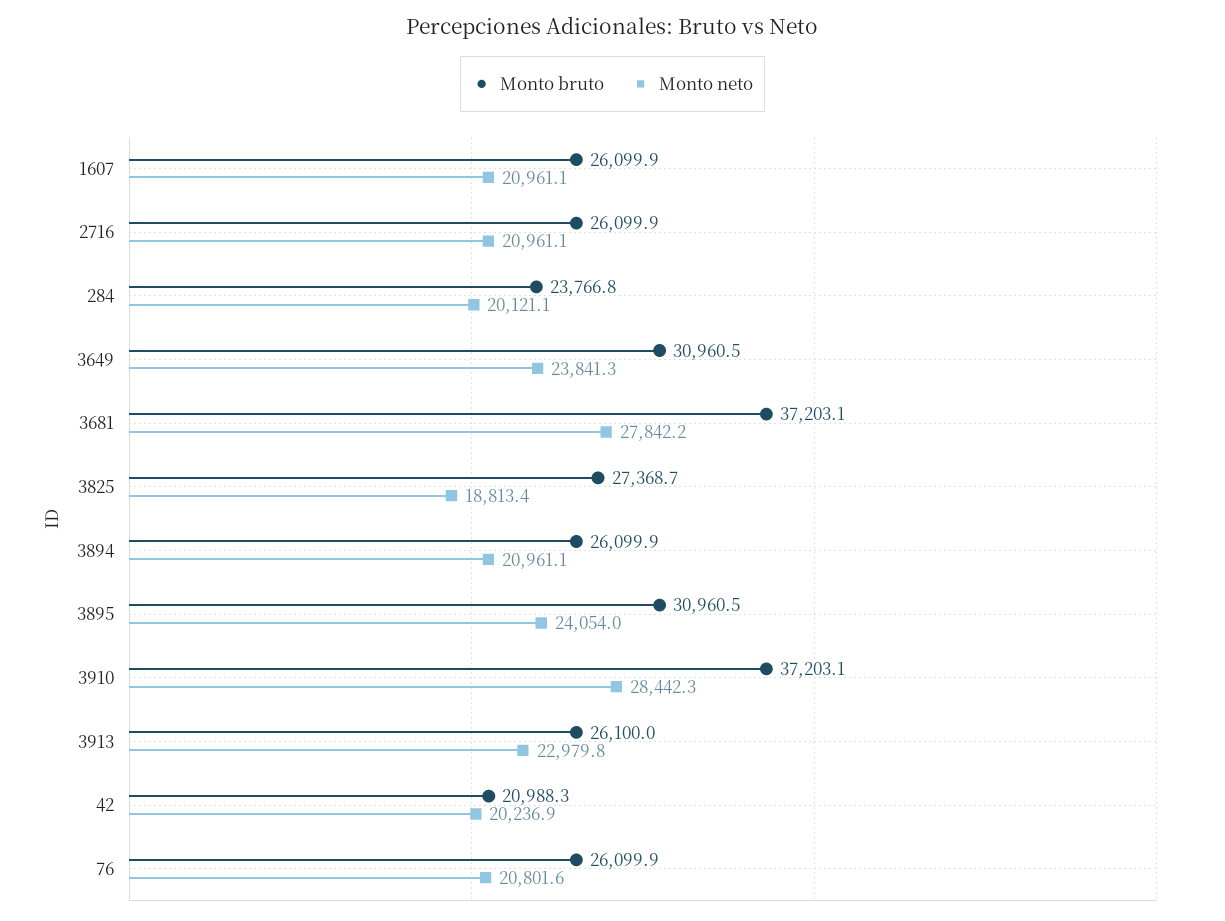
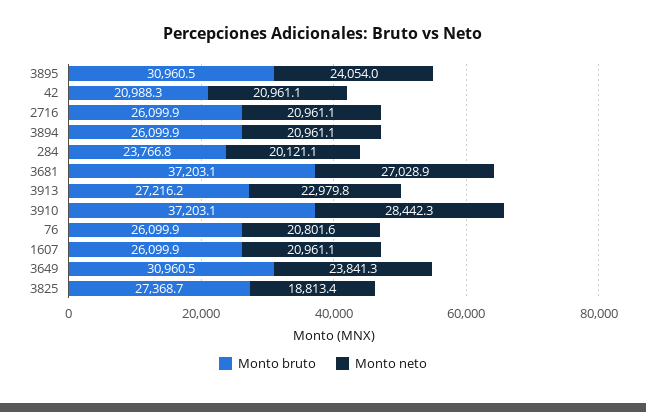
Monto neto, 3681: 27842.2 -> 27028.9
Monto bruto, 3913: 26100 -> 27216.2
Monto neto, 42: 20236.9 -> 20961.1

